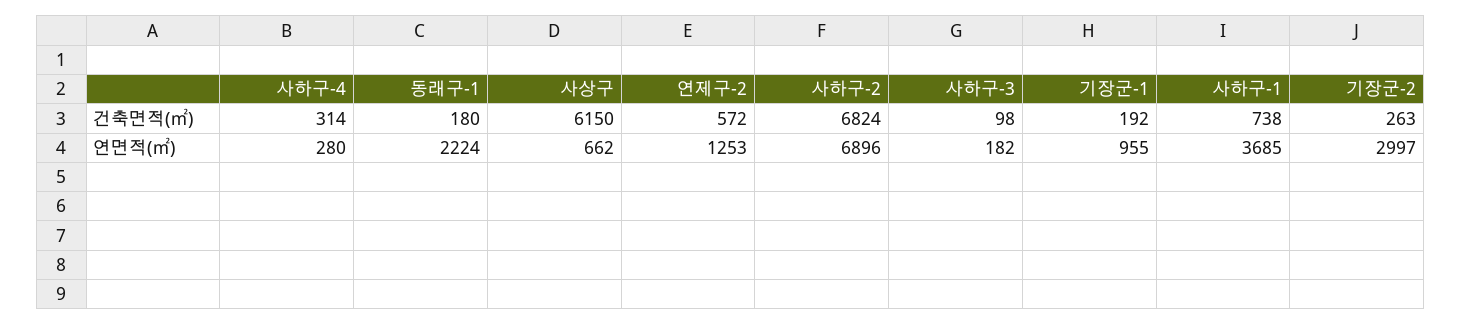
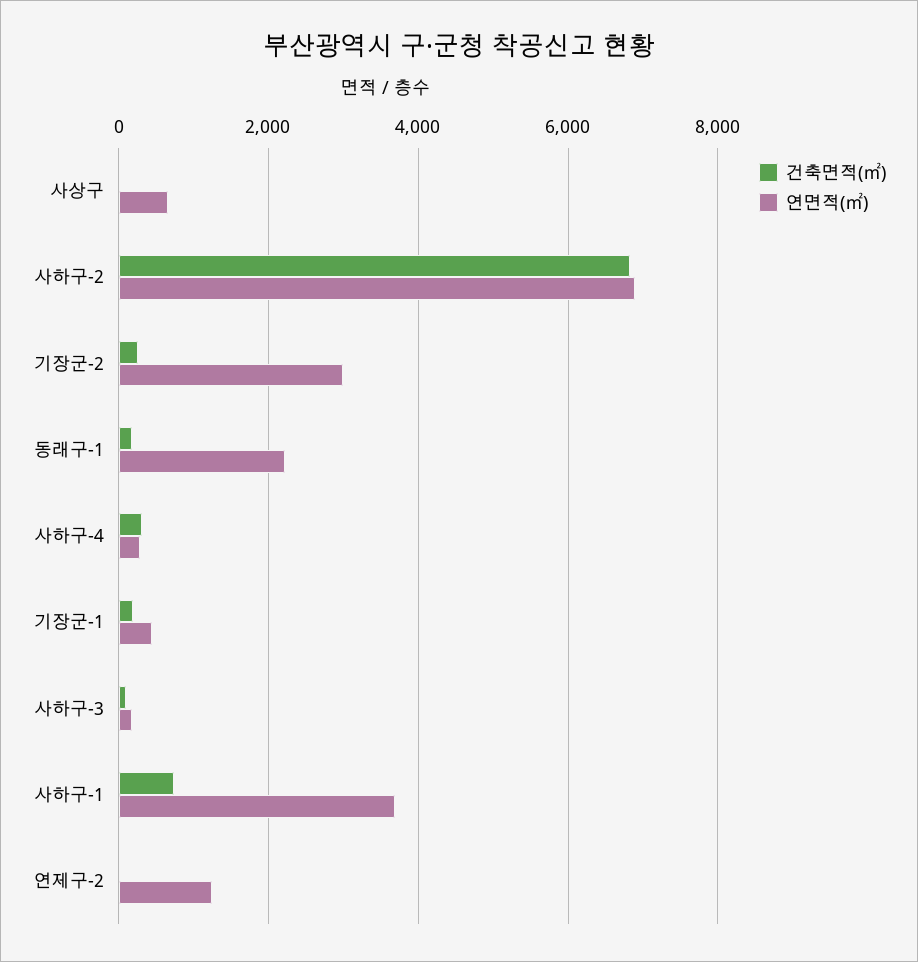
건축면적(㎡), 사상구: 6150 -> 0
건축면적(㎡), 연제구-2: 572 -> 0
연면적(㎡), 기장군-1: 955 -> 400

